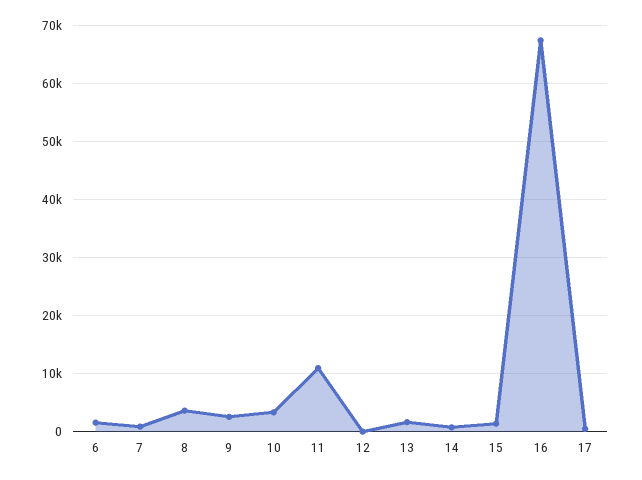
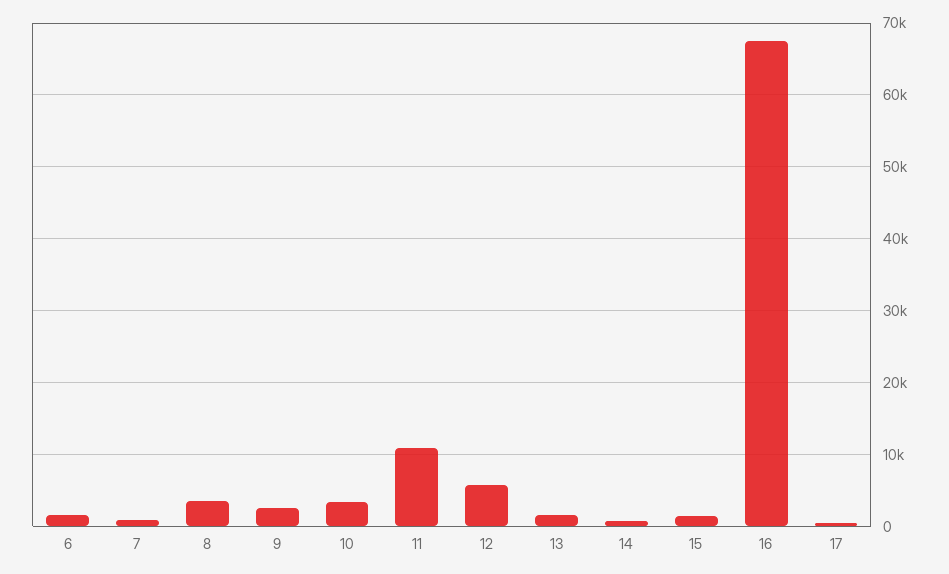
12: 0 -> 6000

